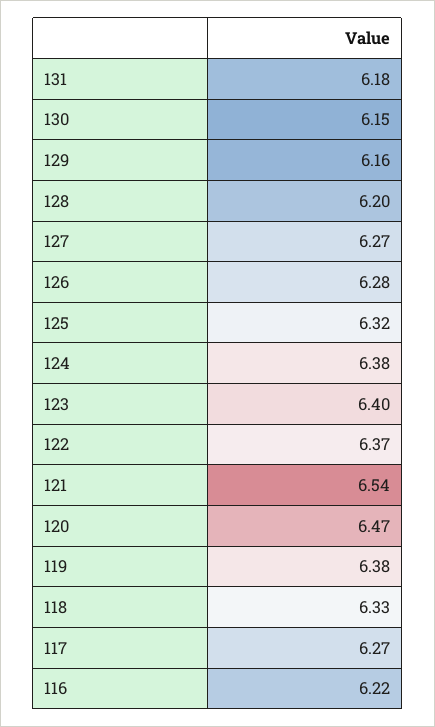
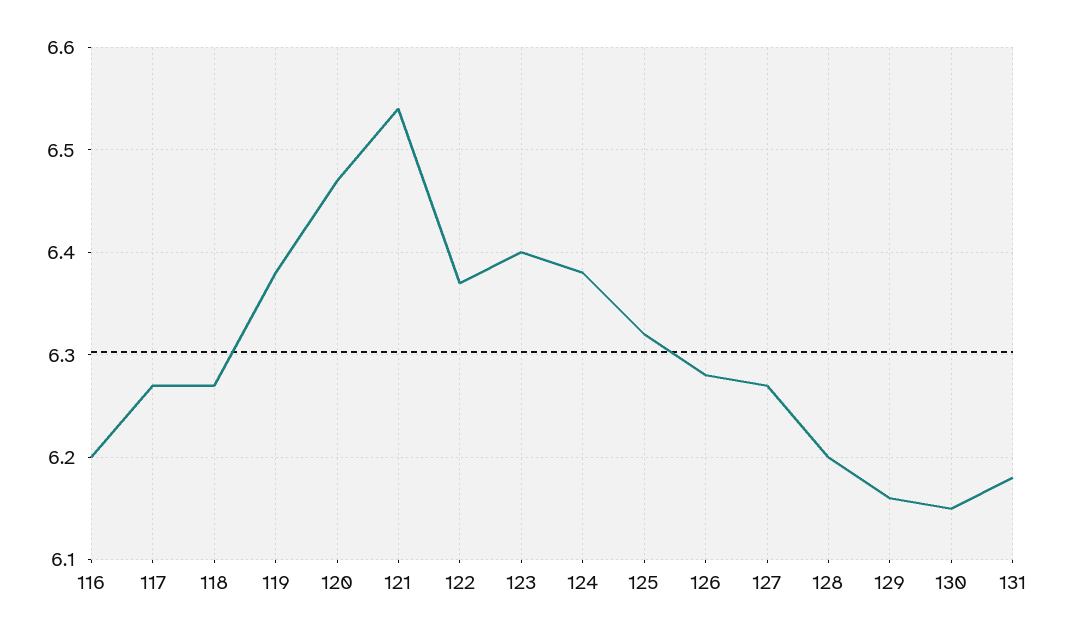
118: 6.33 -> 6.27
116: 6.22 -> 6.2

